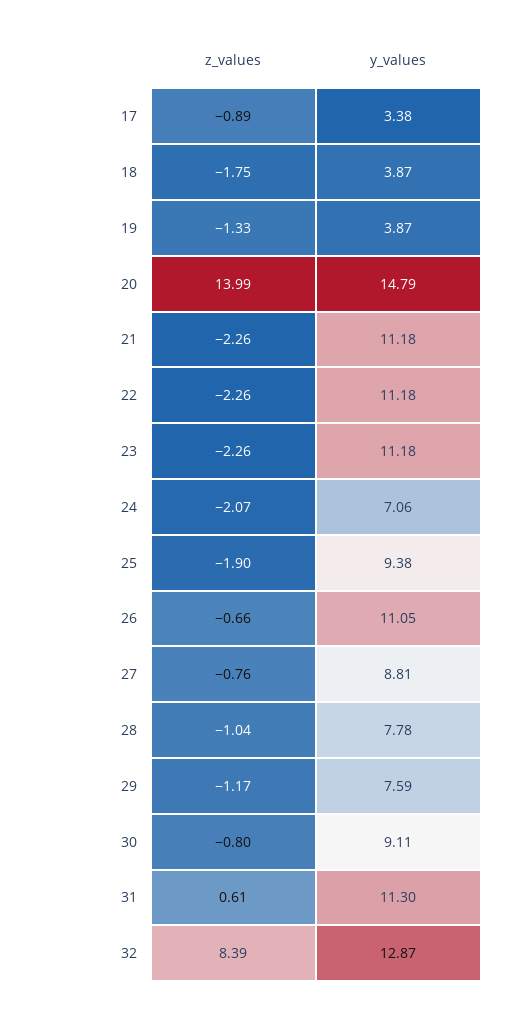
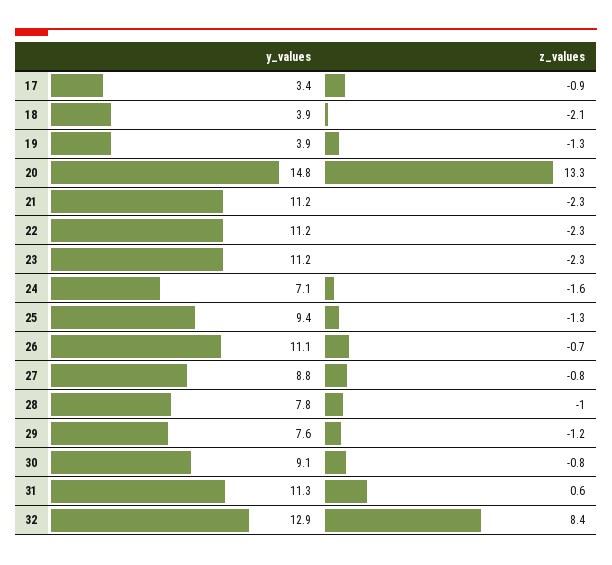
z_values, 18: -1.75 -> -2.1
z_values, 20: 13.99 -> 13.3
z_values, 24: -2.07 -> -1.6
z_values, 25: -1.9 -> -1.3

